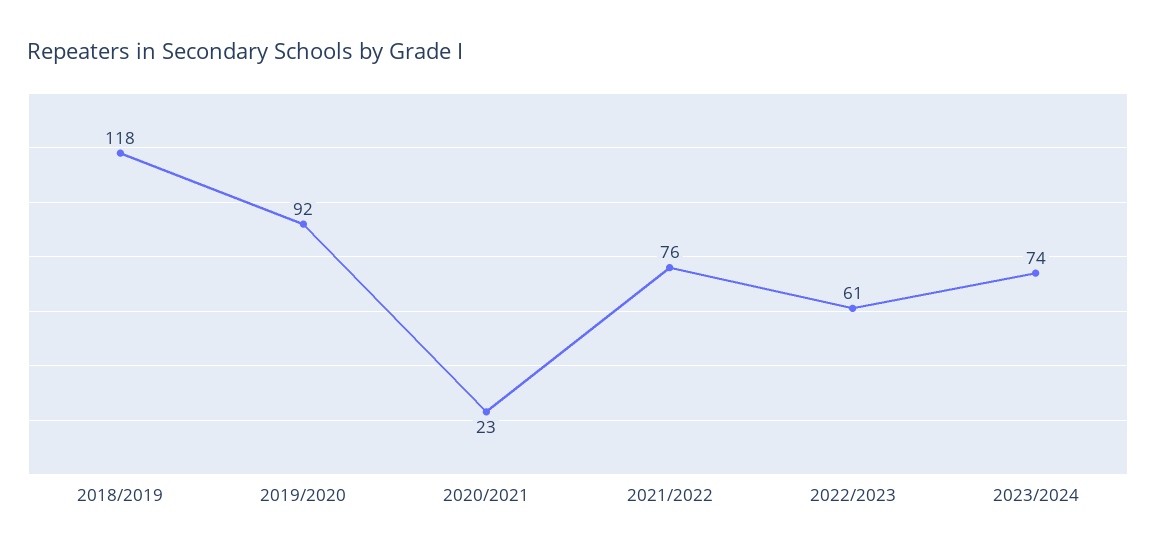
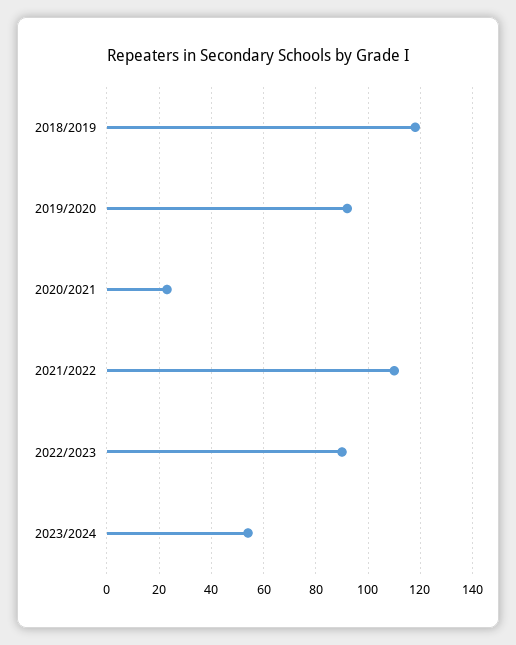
2021/2022: 76 -> 110
2022/2023: 61 -> 90
2023/2024: 74 -> 55

